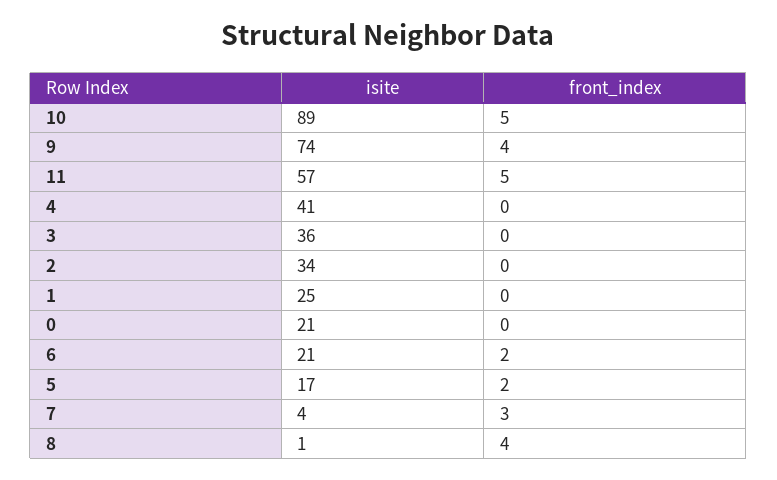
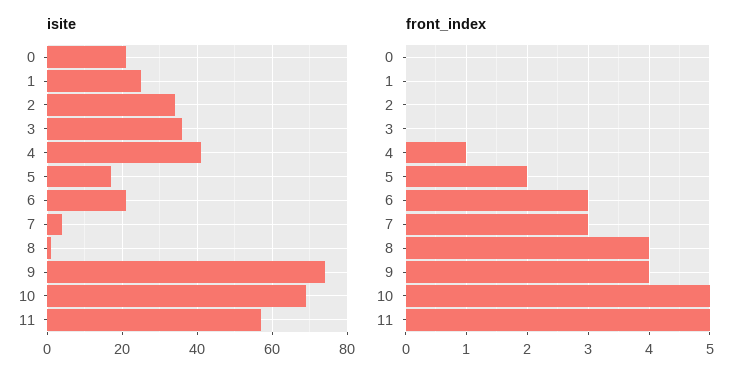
isite, 10: 89 -> 70
front_index, 4: 0 -> 1
front_index, 6: 2 -> 3

